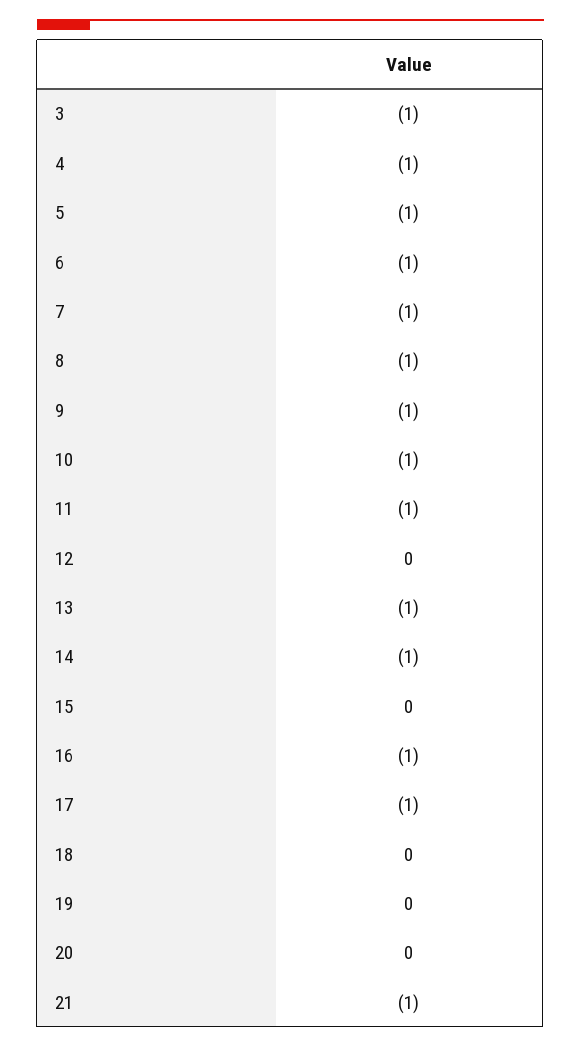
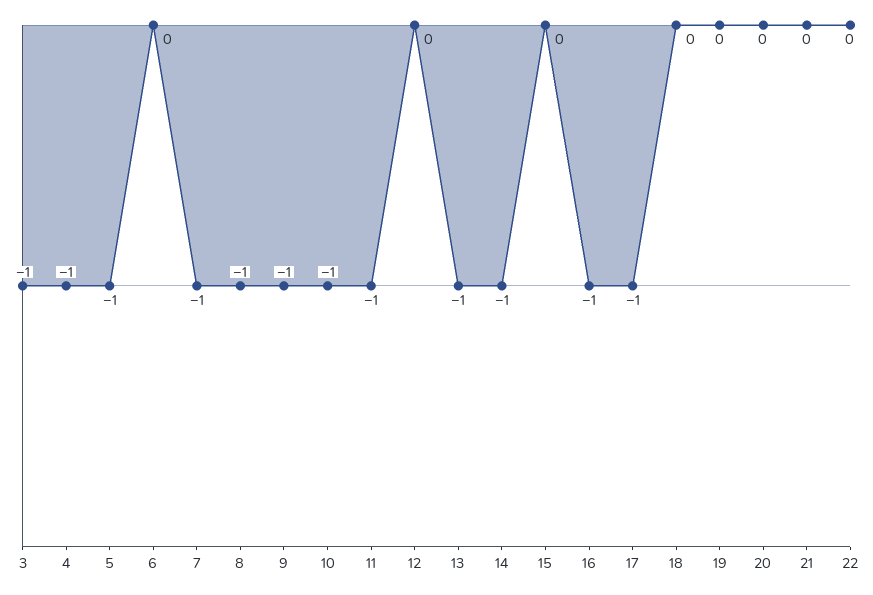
6: -1 -> 0
21: -1 -> 0
22: none -> 0

